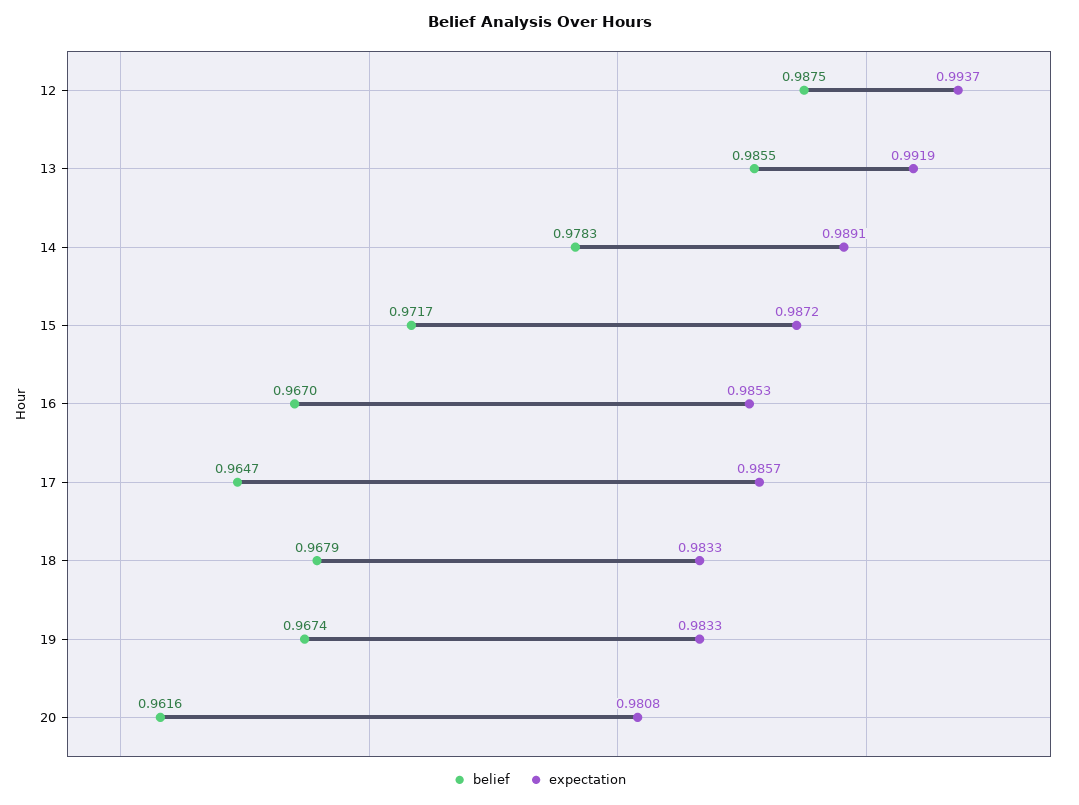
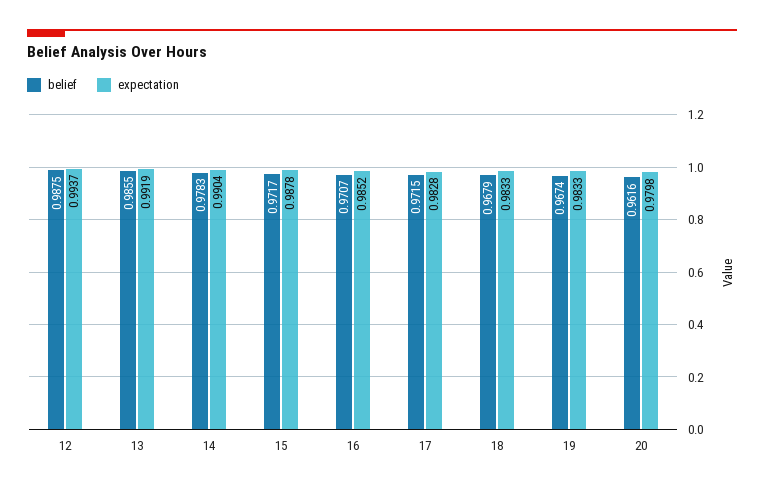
expectation, 14: 0.9891 -> 0.9904
expectation, 15: 0.9872 -> 0.9878
belief, 16: 0.967 -> 0.9707
expectation, 16: 0.9853 -> 0.9852
belief, 17: 0.9647 -> 0.9715
expectation, 17: 0.9857 -> 0.9828
expectation, 20: 0.9808 -> 0.9798

